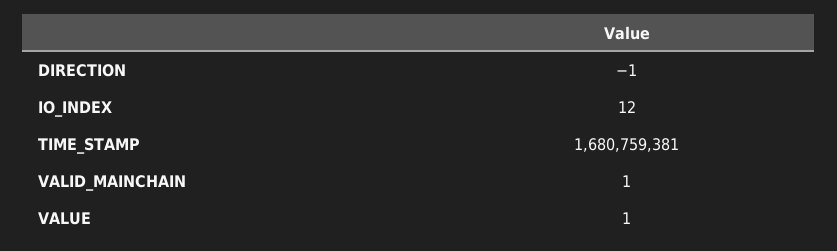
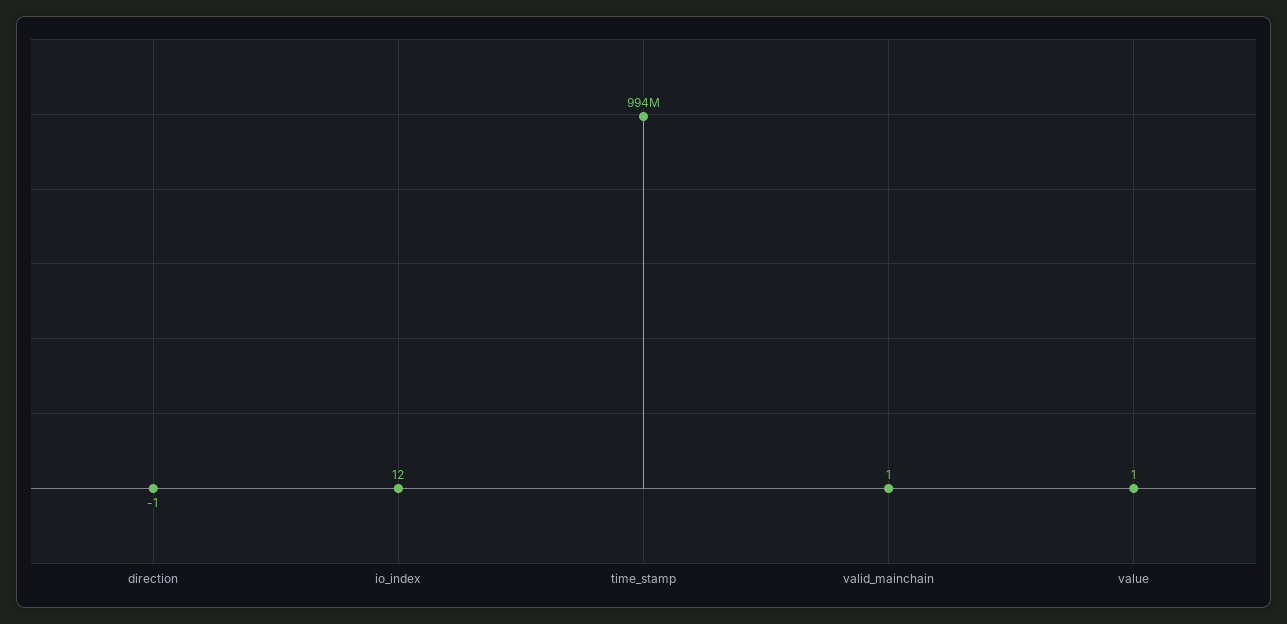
TIME_STAMP: 1680759381 -> 994000000

